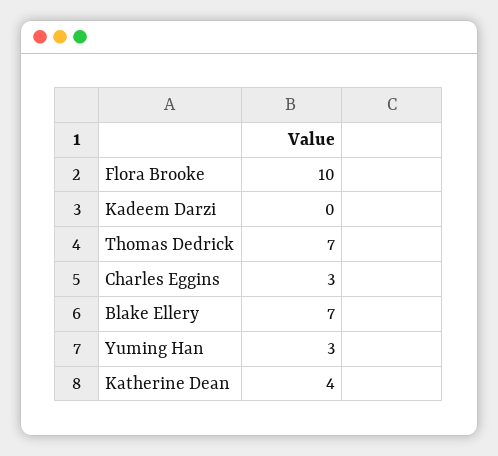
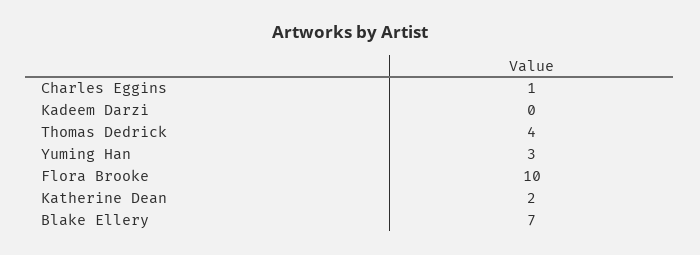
Thomas Dedrick: 7 -> 4
Charles Eggins: 3 -> 1
Katherine Dean: 4 -> 2

